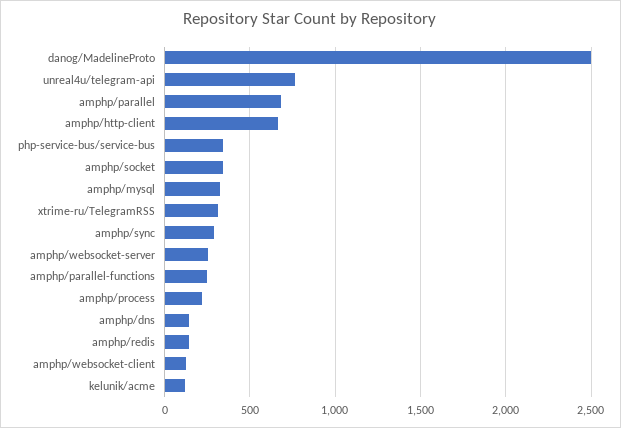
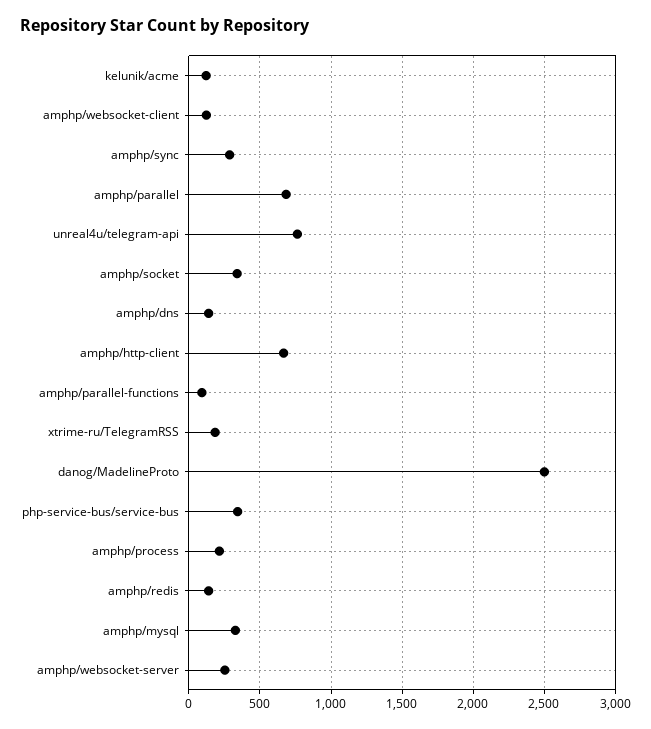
xtrime-ru/TelegramRSS: 300 -> 200
amphp/parallel-functions: 250 -> 100

